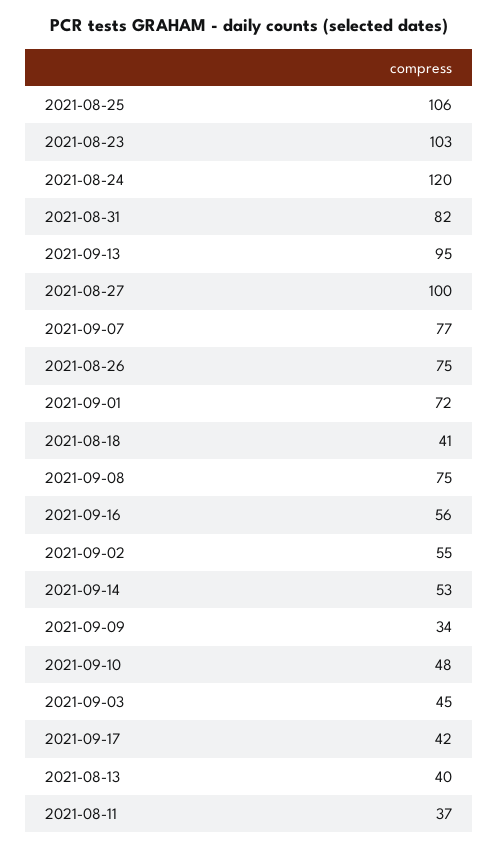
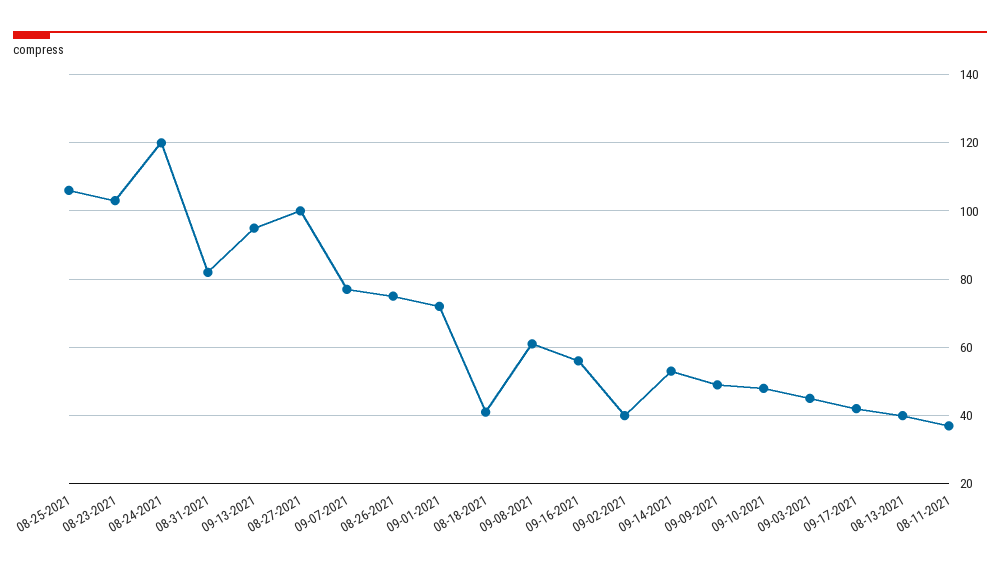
2021-09-08: 75 -> 60
2021-09-02: 55 -> 40
2021-09-09: 34 -> 50

